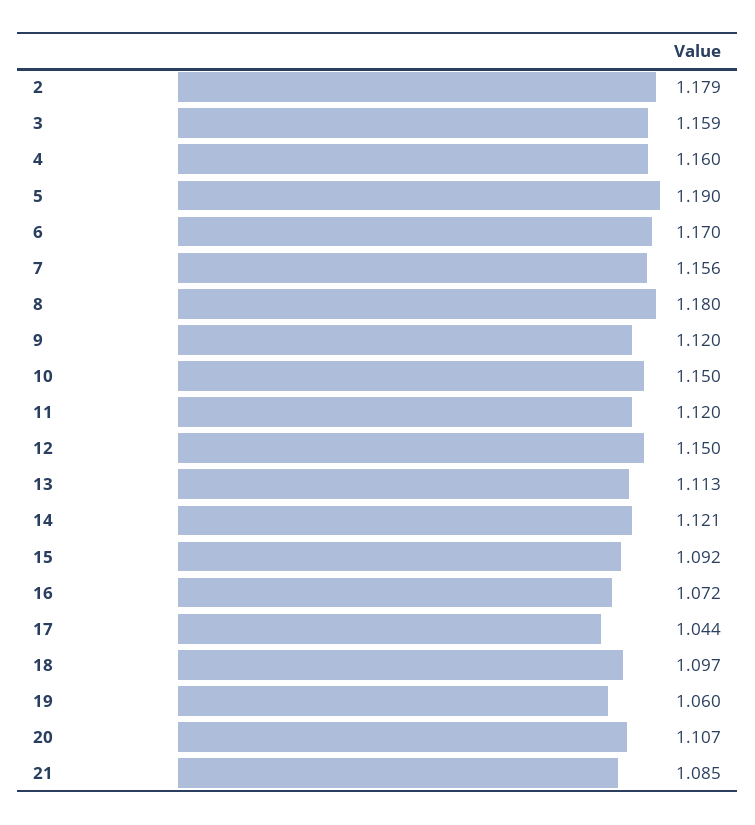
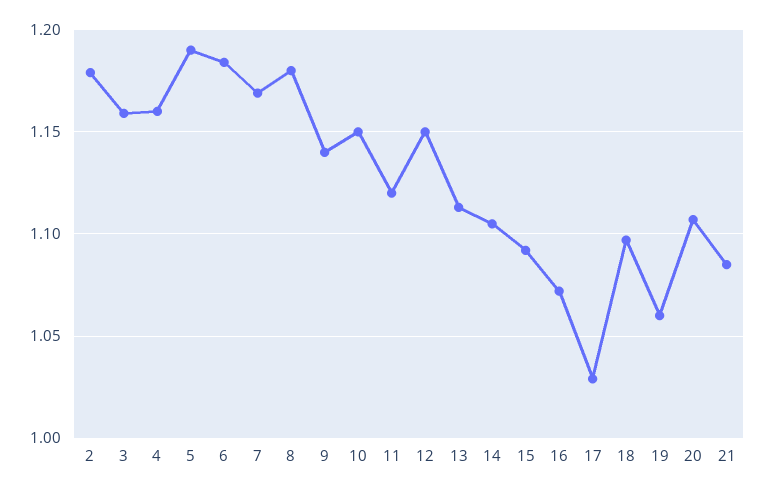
6: 1.17 -> 1.185
7: 1.156 -> 1.17
9: 1.12 -> 1.14
14: 1.121 -> 1.105
17: 1.044 -> 1.03

